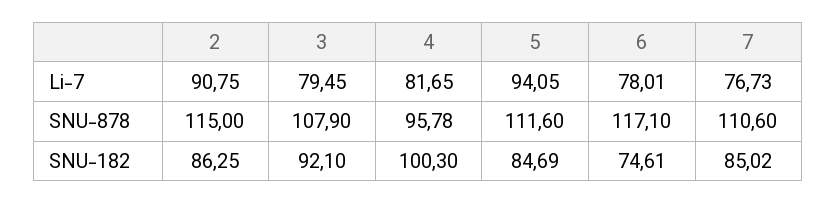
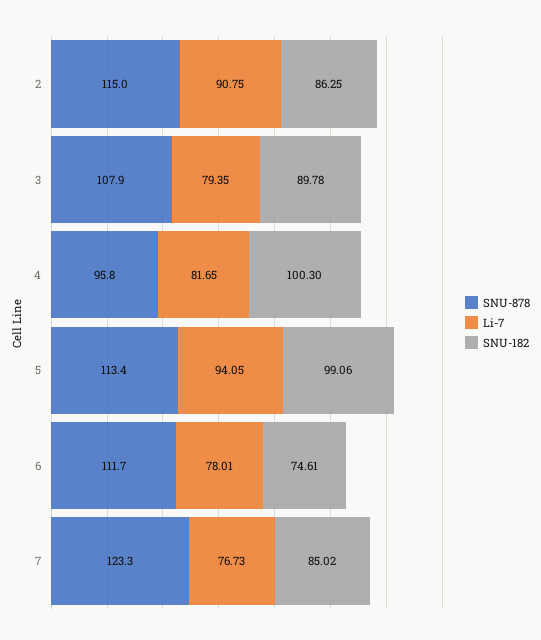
Li-7, 3: 79.45 -> 79.35
SNU-878, 4: 95.78 -> 95.8
SNU-878, 5: 111.6 -> 113.4
SNU-878, 6: 117.1 -> 111.7
SNU-878, 7: 110.6 -> 123.3
SNU-182, 3: 92.1 -> 89.78
SNU-182, 5: 84.69 -> 99.06

